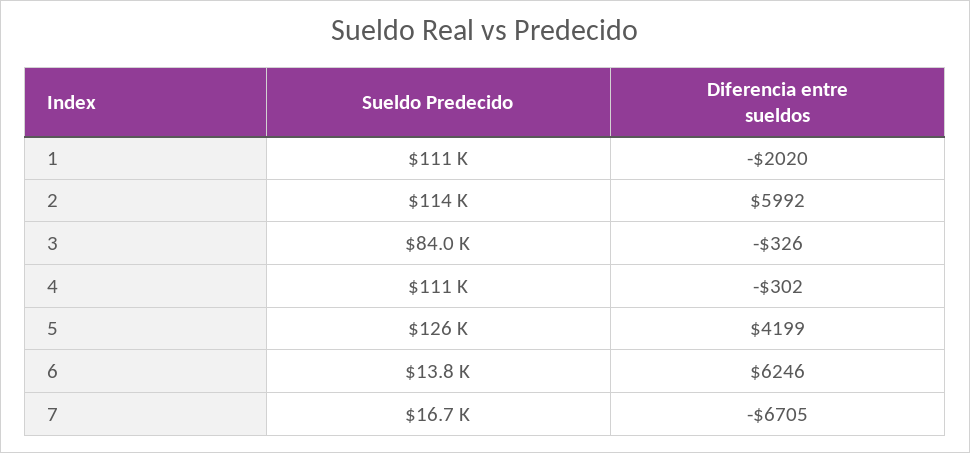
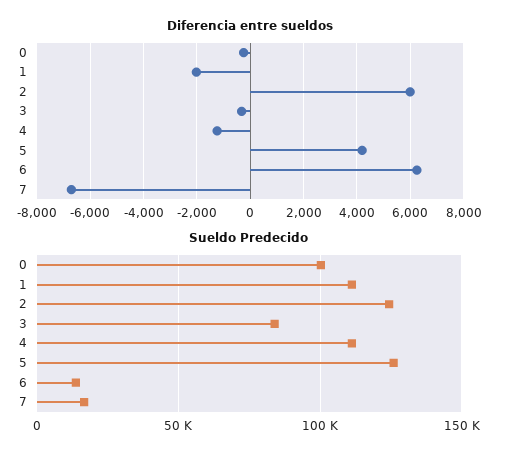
Sueldo Predecido, 2: 114000 -> 125000
Diferencia entre sueldos, 4: -302 -> -1250
Diferencia entre sueldos, 0: none -> -250
Sueldo Predecido, 0: none -> 100000

